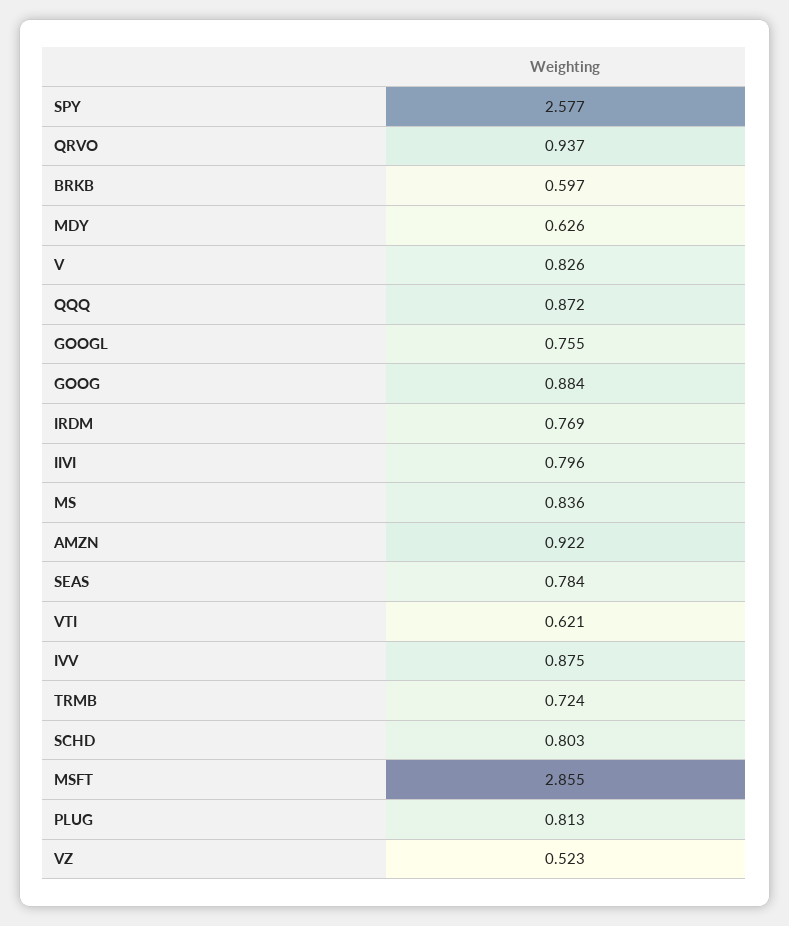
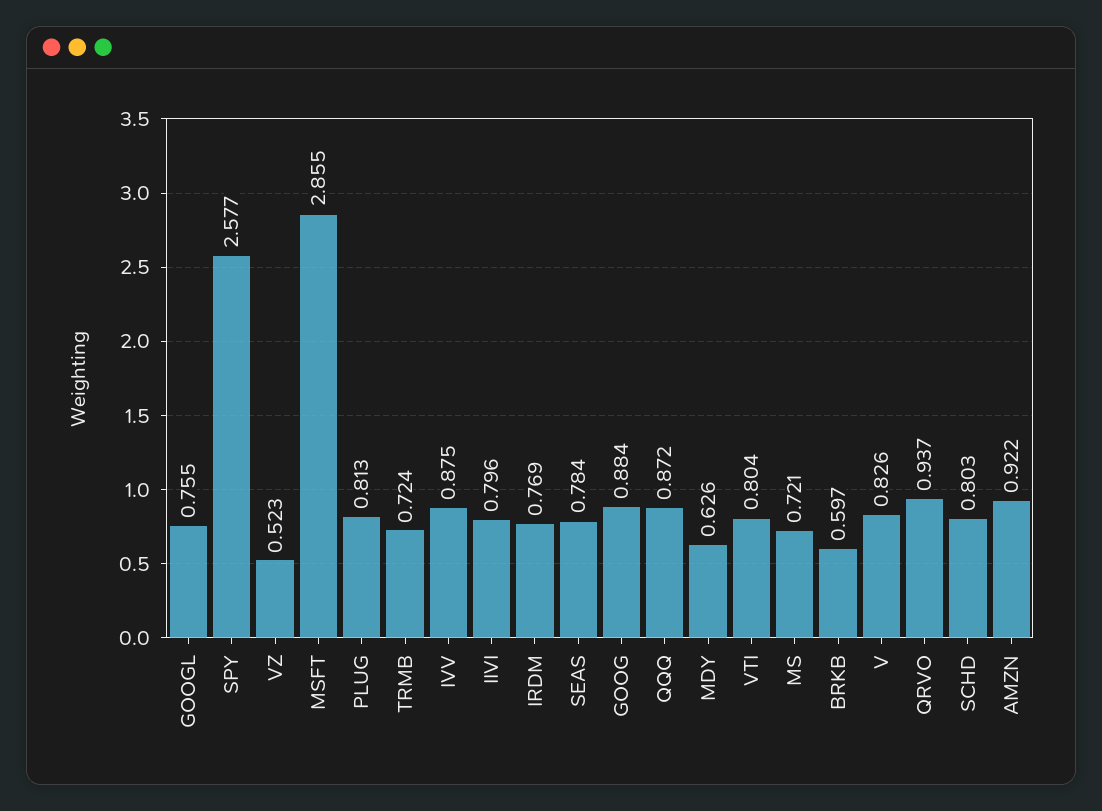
MS: 0.836 -> 0.721
VTI: 0.621 -> 0.804

